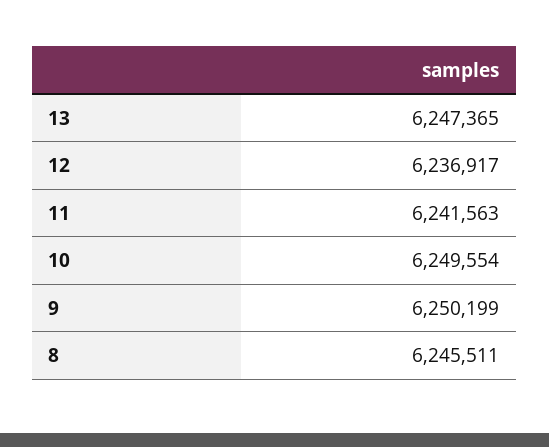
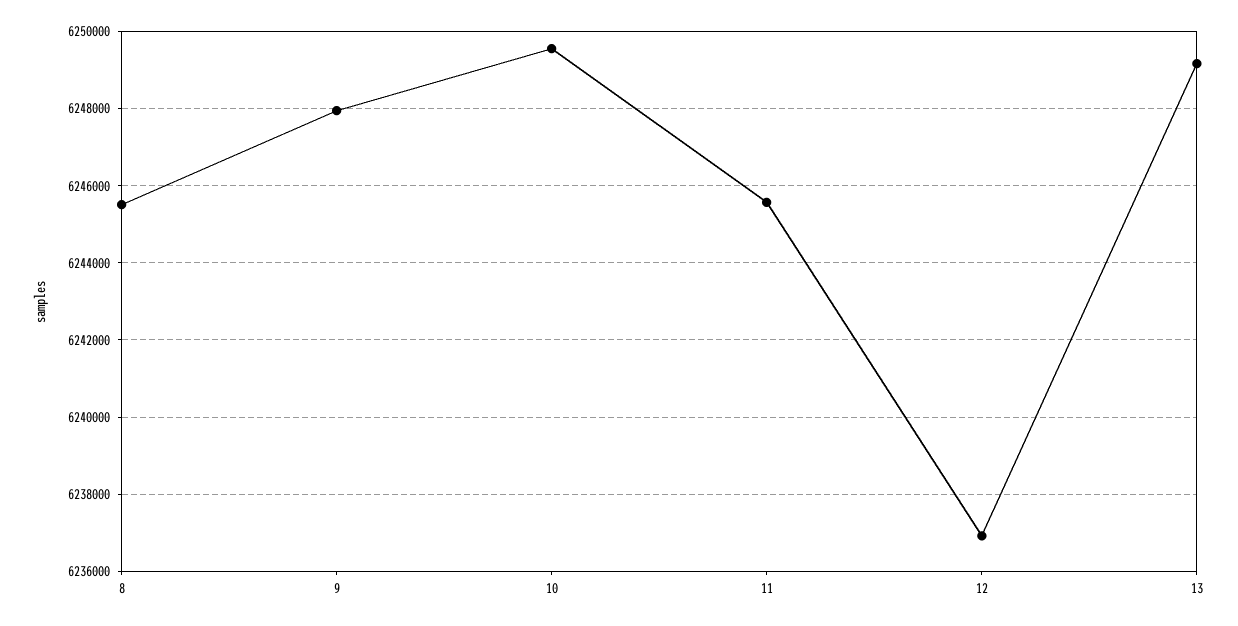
13: 6247365 -> 6249200
11: 6241563 -> 6245600
9: 6250199 -> 6248000

